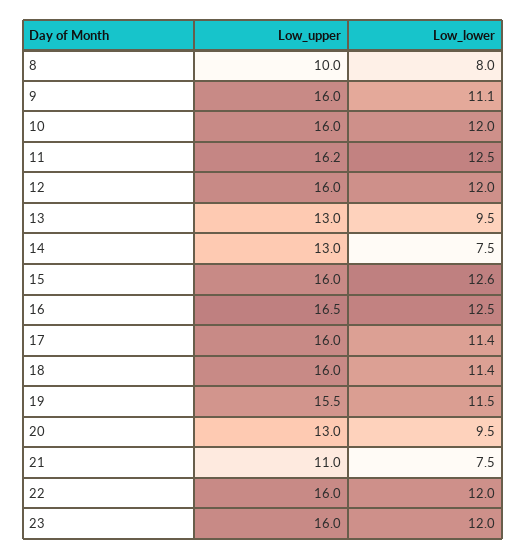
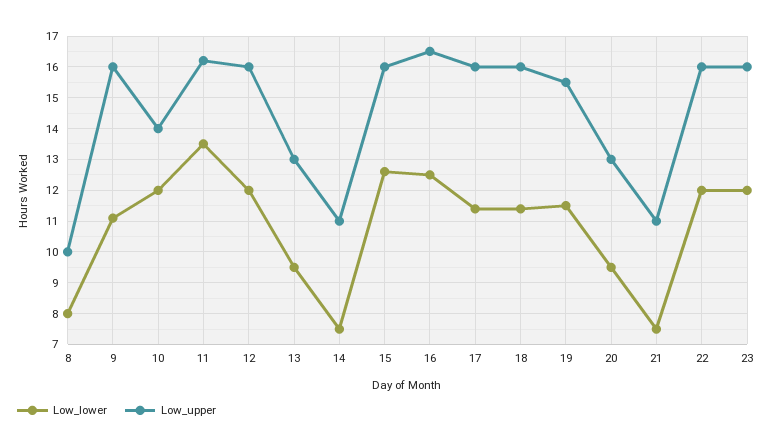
Low_upper, 10: 16 -> 14
Low_lower, 11: 12.5 -> 13.5
Low_upper, 14: 13 -> 11

